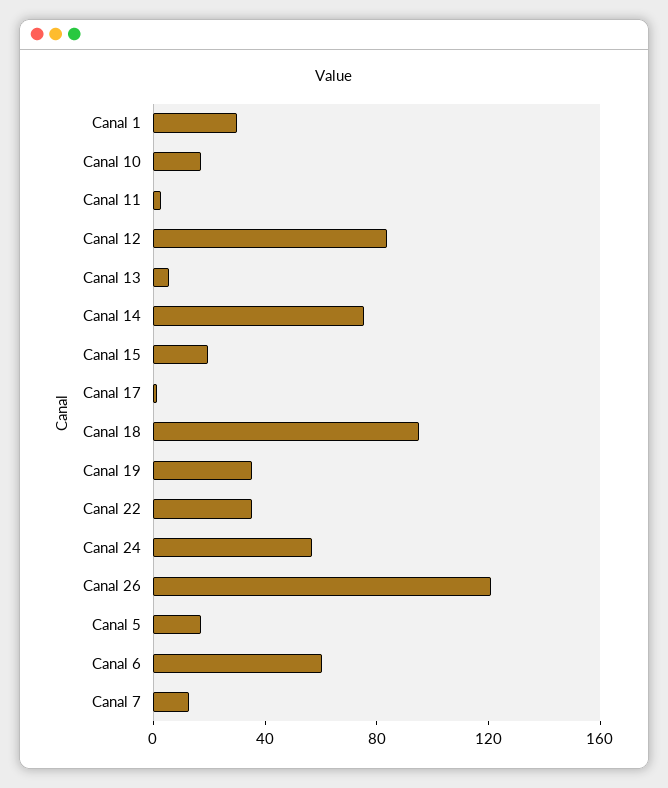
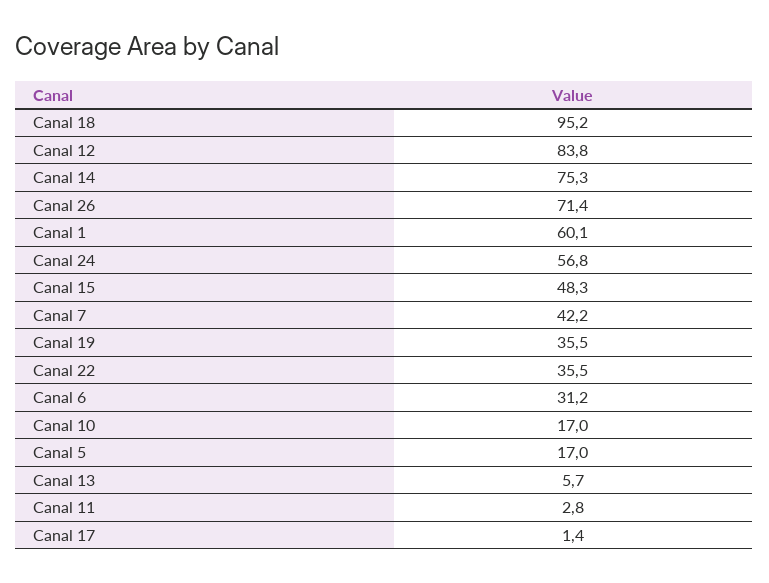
Canal 1: 30 -> 60.1
Canal 15: 20 -> 48.3
Canal 26: 120 -> 71.4
Canal 6: 60 -> 31.2
Canal 7: 10 -> 42.2

